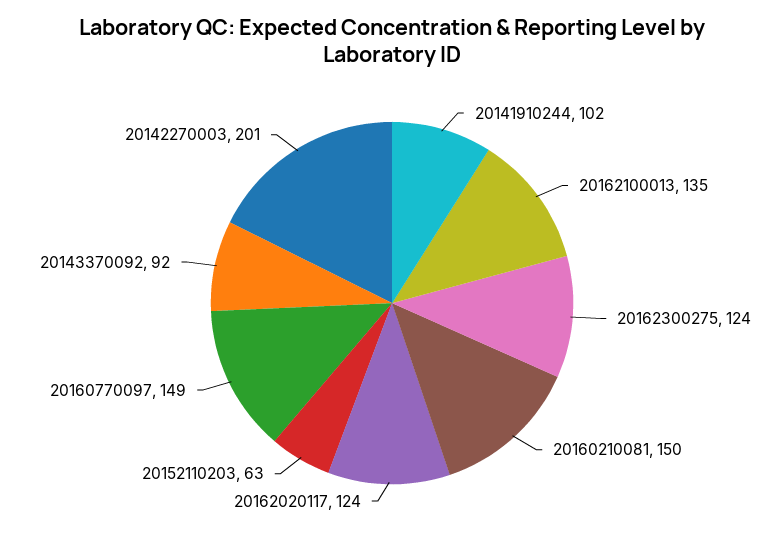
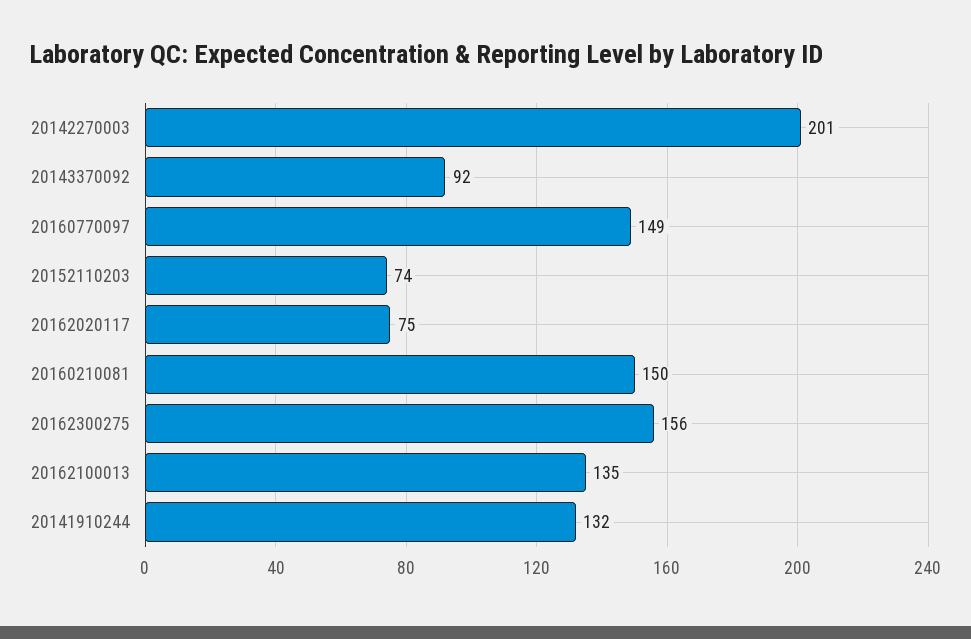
20141910244: 102 -> 132
20162300275: 124 -> 156
20162020117: 124 -> 75
20152110203: 63 -> 74

